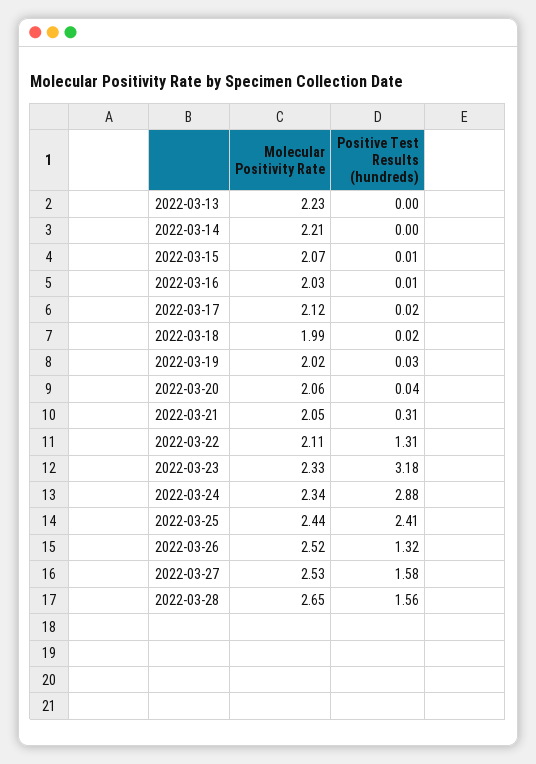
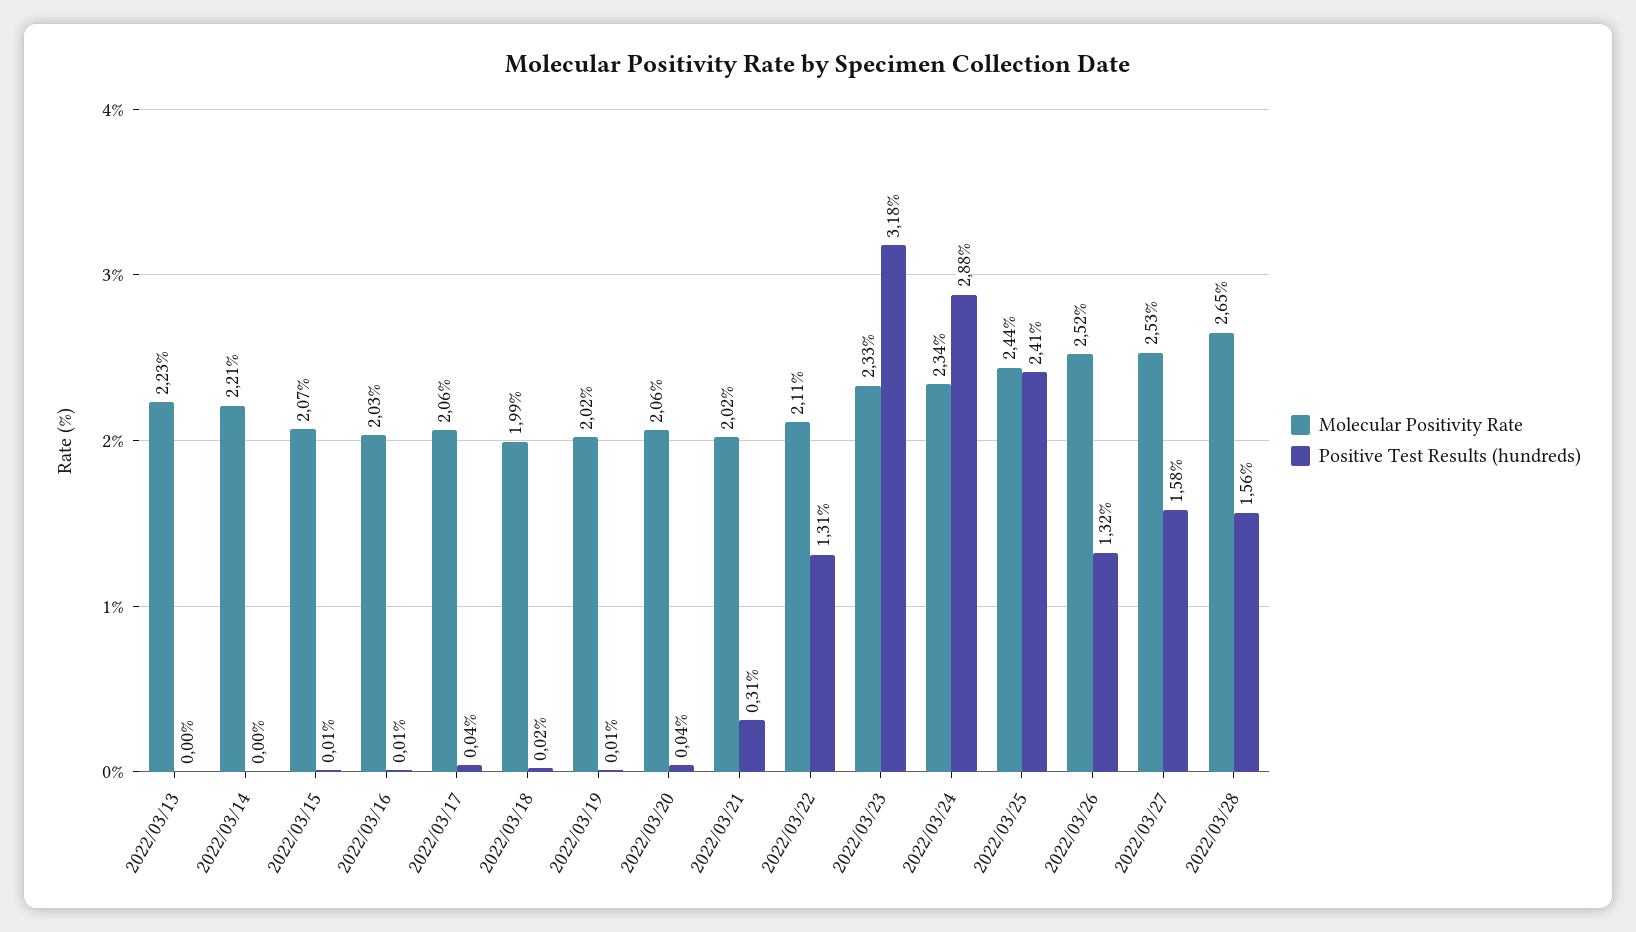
Molecular Positivity Rate, 2022-03-17: 2.12 -> 2.06
Positive Test Results (hundreds), 2022-03-17: 0.02 -> 0.04
Positive Test Results (hundreds), 2022-03-19: 0.03 -> 0.01
Molecular Positivity Rate, 2022-03-21: 2.05 -> 2.02

